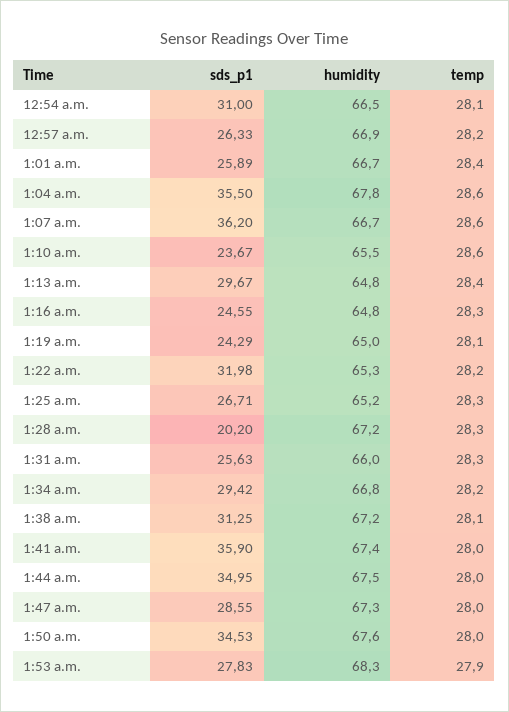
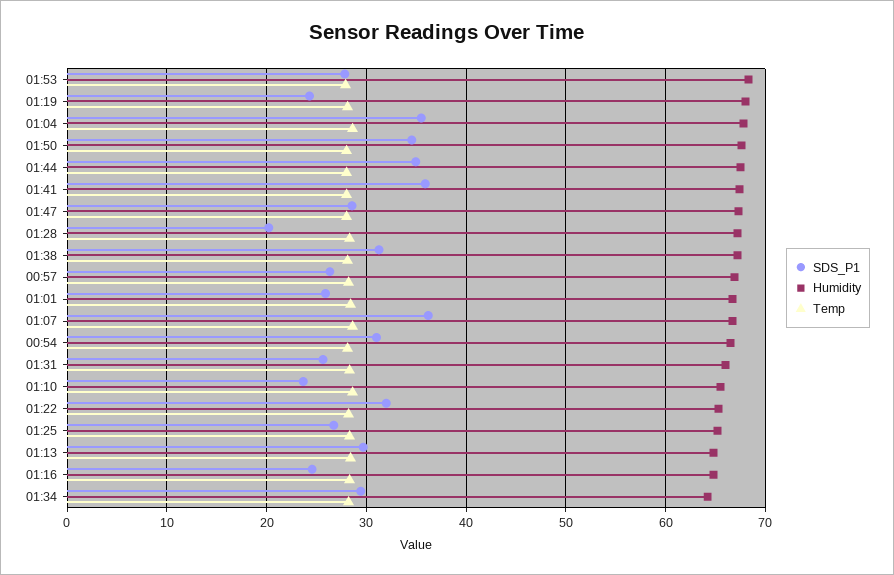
humidity, 1:19 a.m.: 65 -> 68
humidity, 1:34 a.m.: 66.8 -> 64

